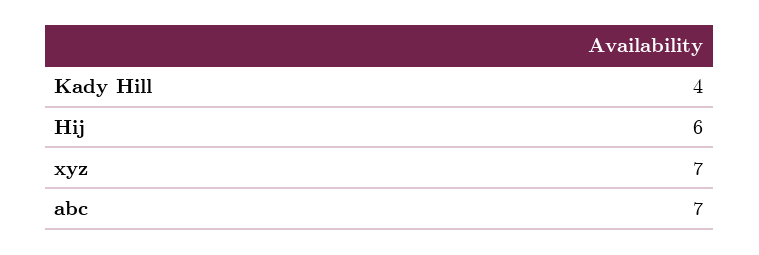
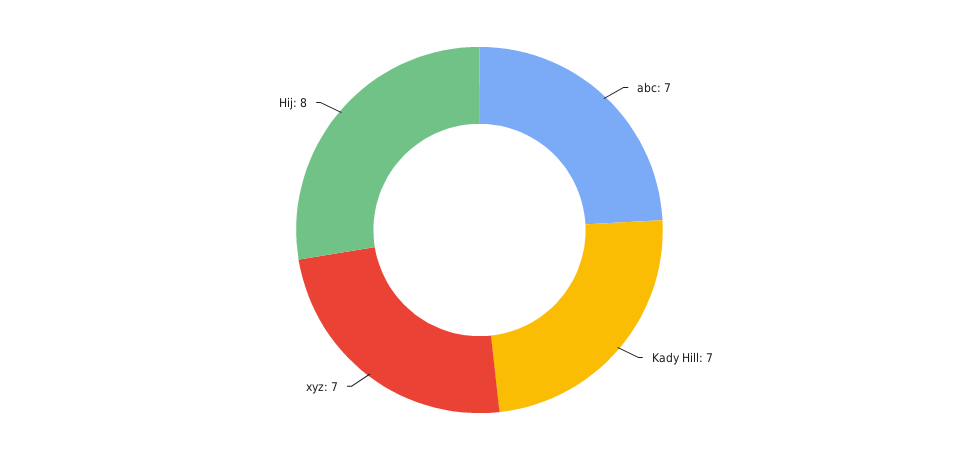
Kady Hill: 4 -> 7
Hij: 6 -> 8

